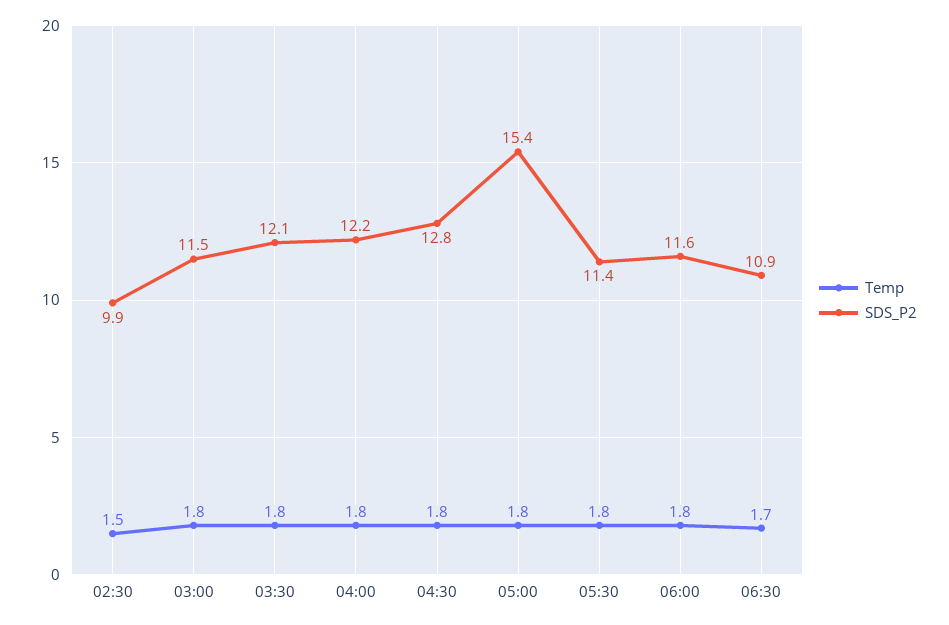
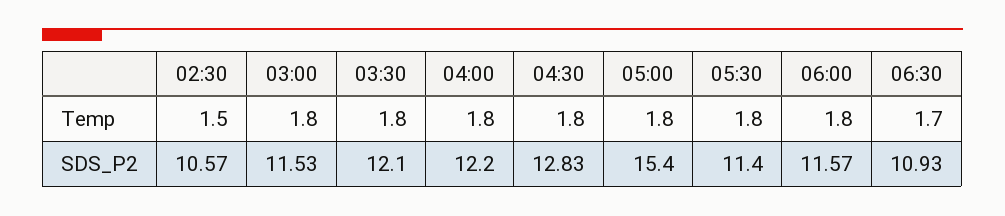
SDS_P2, 02:30: 9.9 -> 10.57

